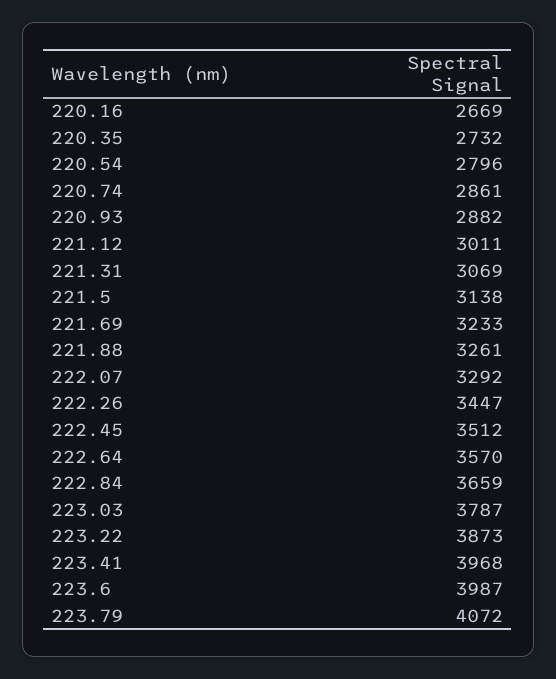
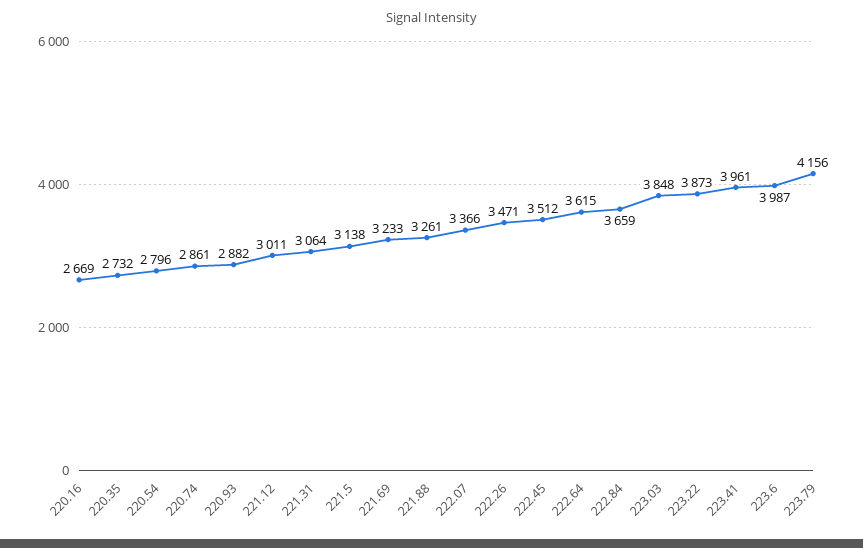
221.31: 3069 -> 3064
222.07: 3292 -> 3366
222.26: 3447 -> 3471
222.64: 3570 -> 3615
223.03: 3787 -> 3848
223.41: 3968 -> 3961
223.79: 4072 -> 4156

